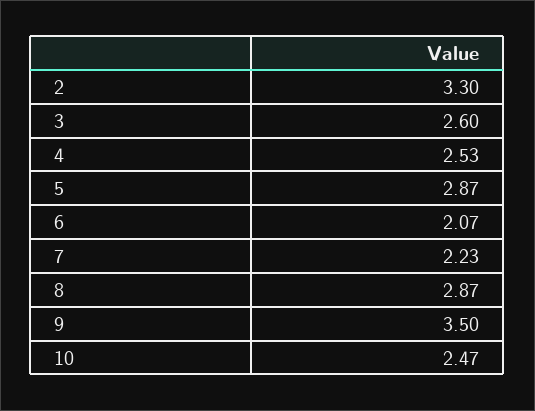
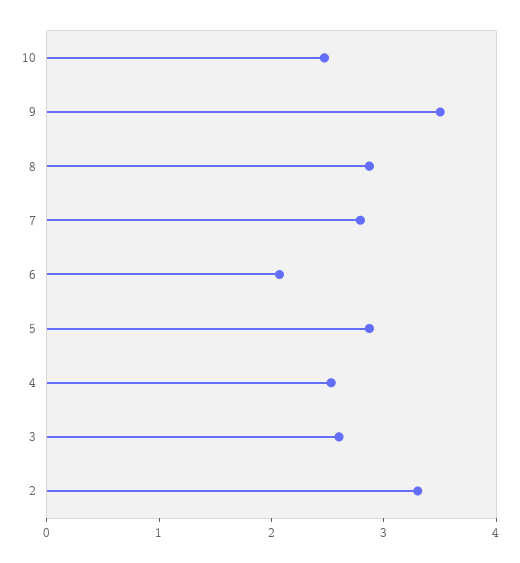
7: 2.23 -> 2.8

